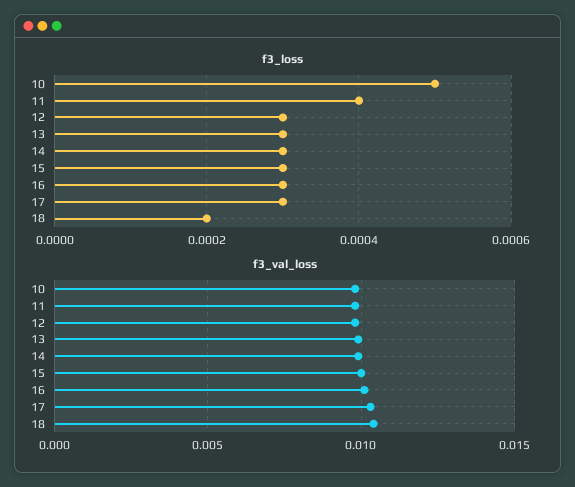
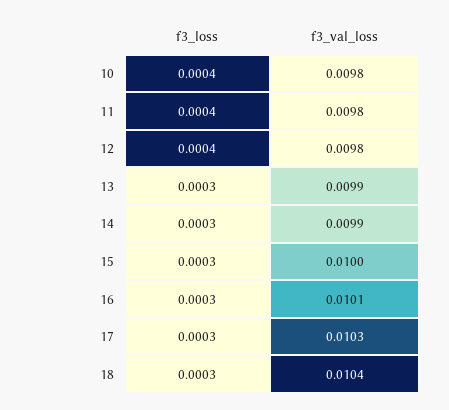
f3_loss, 10: 0.0005 -> 0.0004
f3_loss, 12: 0.0003 -> 0.0004
f3_loss, 18: 0.0002 -> 0.0003

